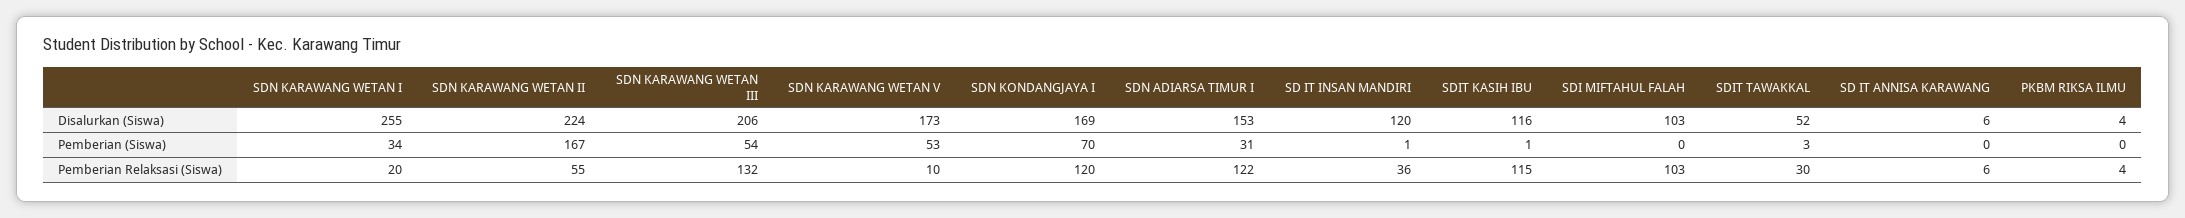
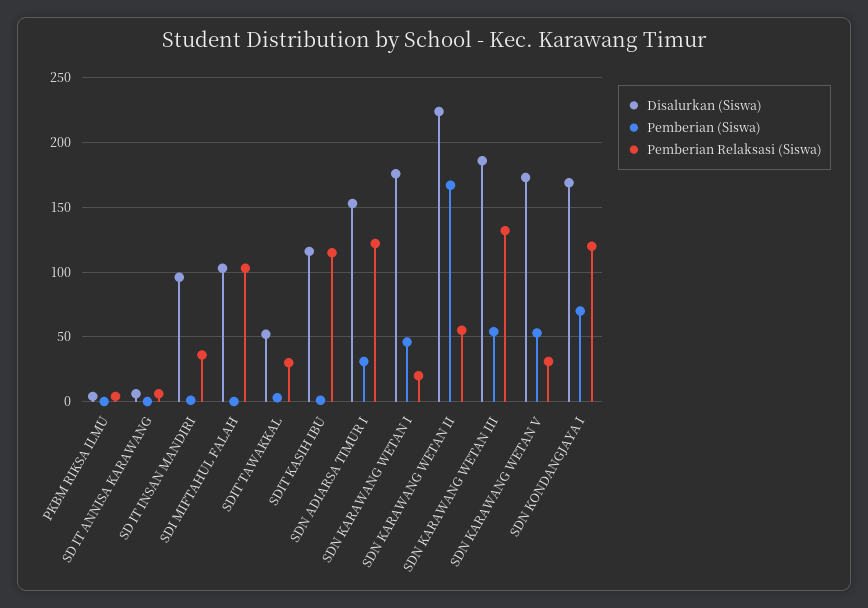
Disalurkan (Siswa), SDN KARAWANG WETAN I: 255 -> 175
Disalurkan (Siswa), SDN KARAWANG WETAN III: 206 -> 185
Disalurkan (Siswa), SD IT INSAN MANDIRI: 120 -> 95
Pemberian (Siswa), SDN KARAWANG WETAN I: 34 -> 45
Pemberian Relaksasi (Siswa), SDN KARAWANG WETAN V: 10 -> 30

